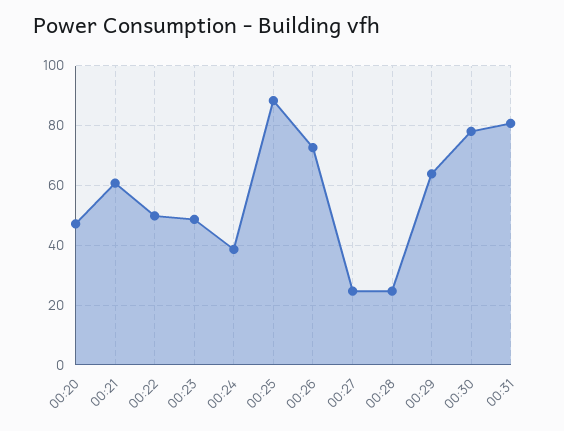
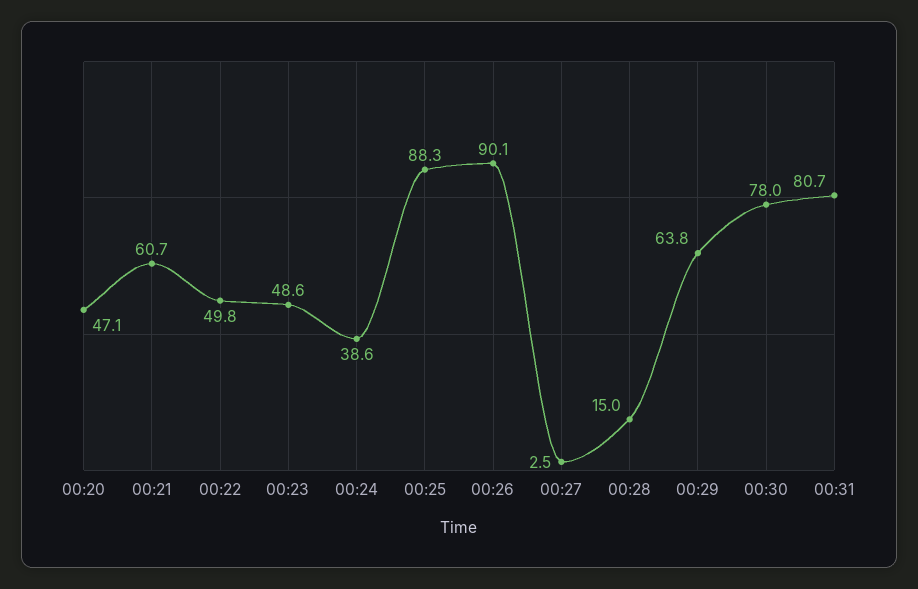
00:26: 72.5 -> 90.1
00:27: 25 -> 2.5
00:28: 25 -> 15

